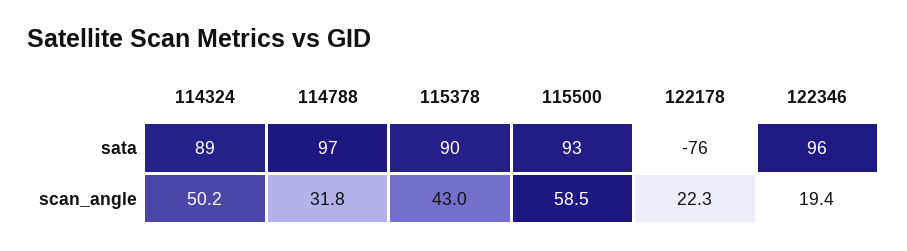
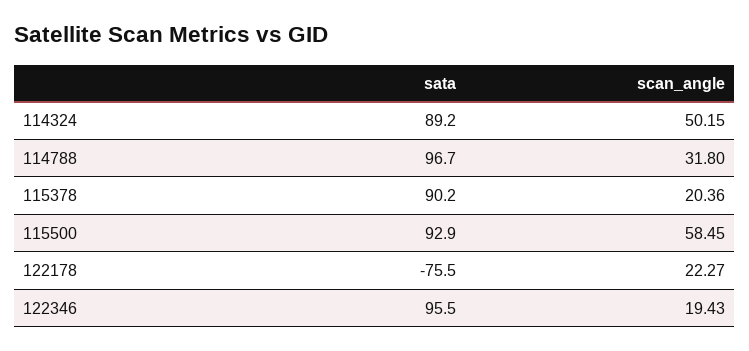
115378, scan_angle: 43 -> 20.36

